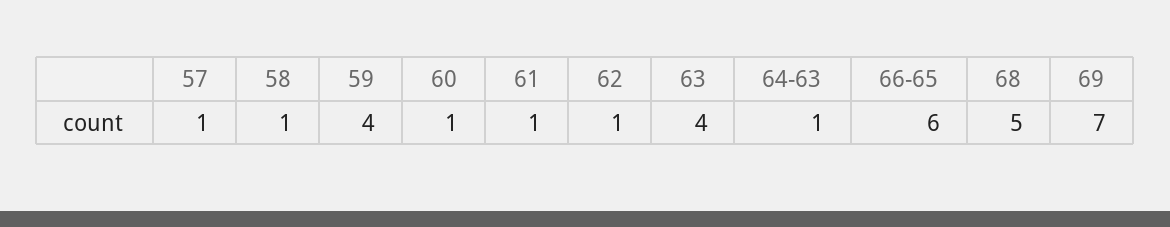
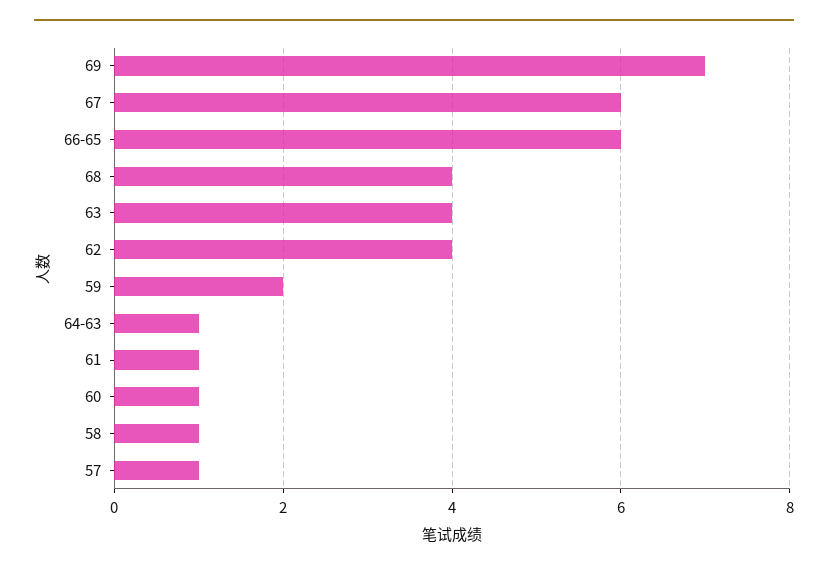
59: 4 -> 2
62: 1 -> 4
68: 5 -> 4
67: none -> 6

